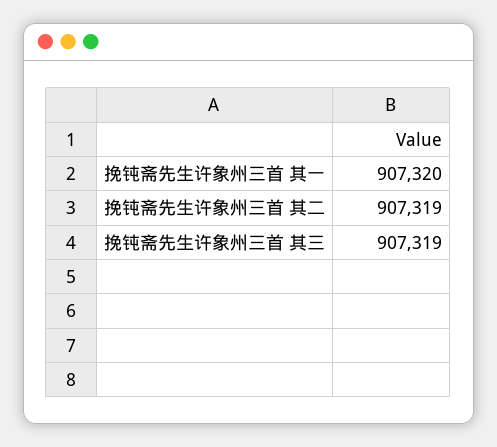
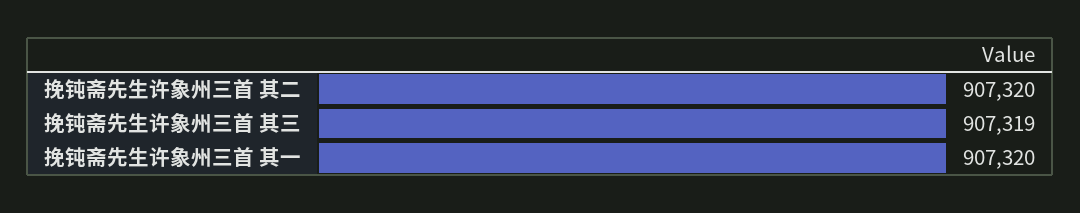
挽钝斋先生许象州三首 其二: 907319 -> 907320

